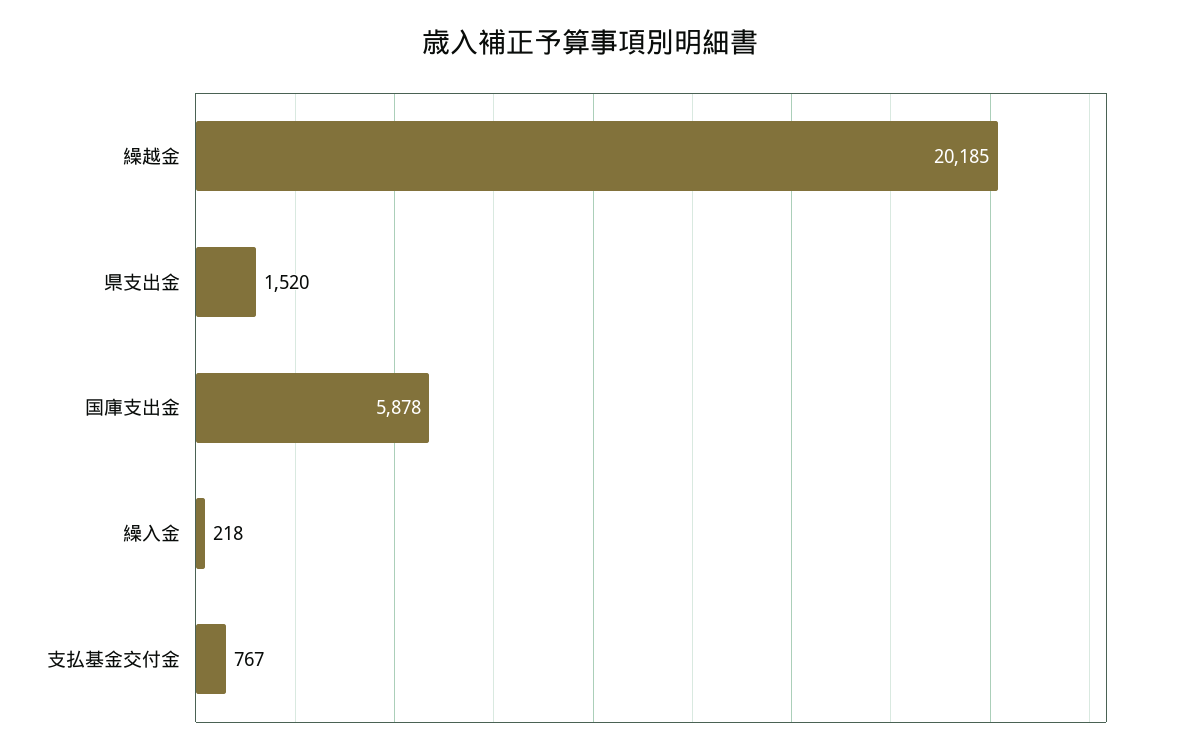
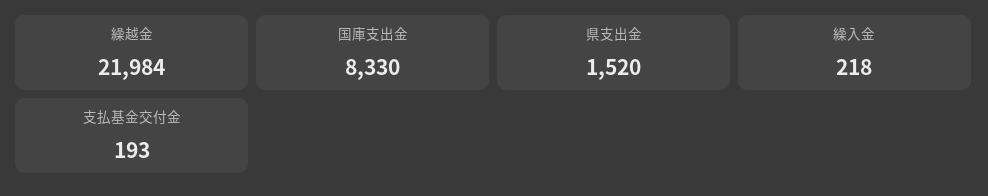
繰越金: 20185 -> 21984
国庫支出金: 5878 -> 8330
支払基金交付金: 767 -> 193

